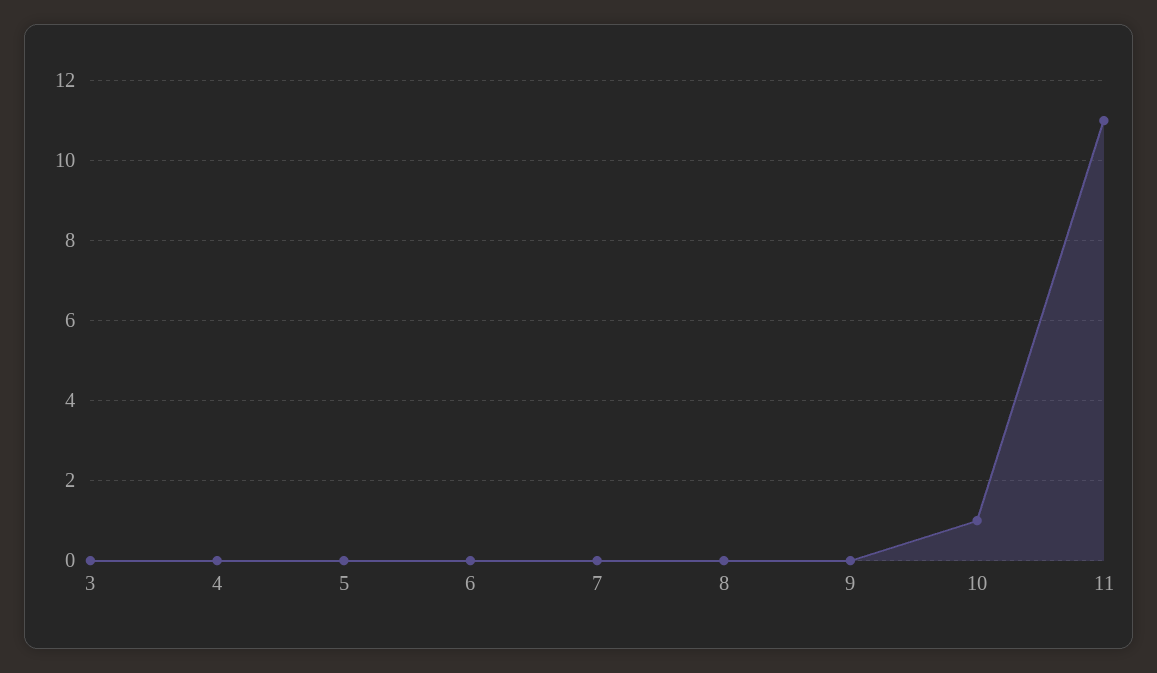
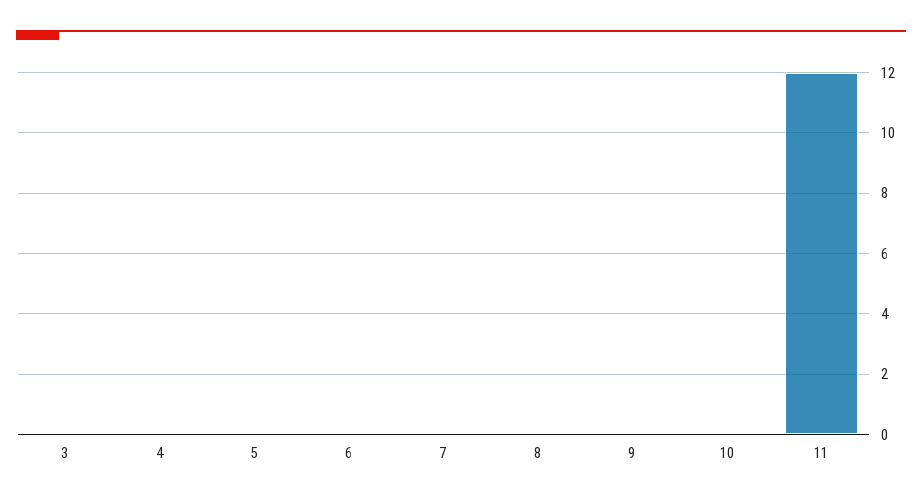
10: 1 -> 0
11: 11 -> 12

